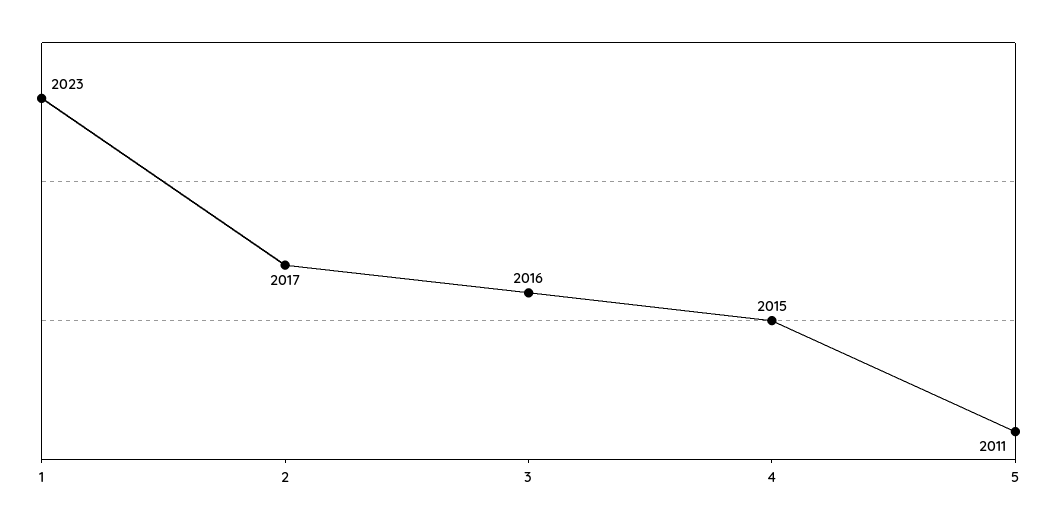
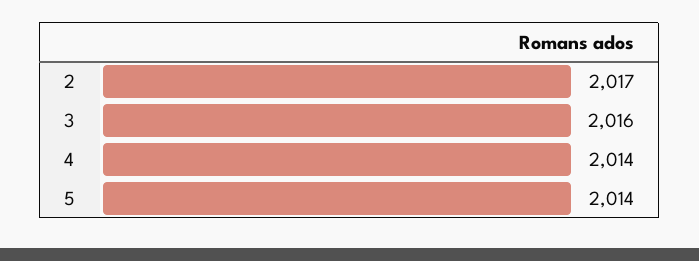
1: 2023 -> none
4: 2015 -> 2014
5: 2011 -> 2014

